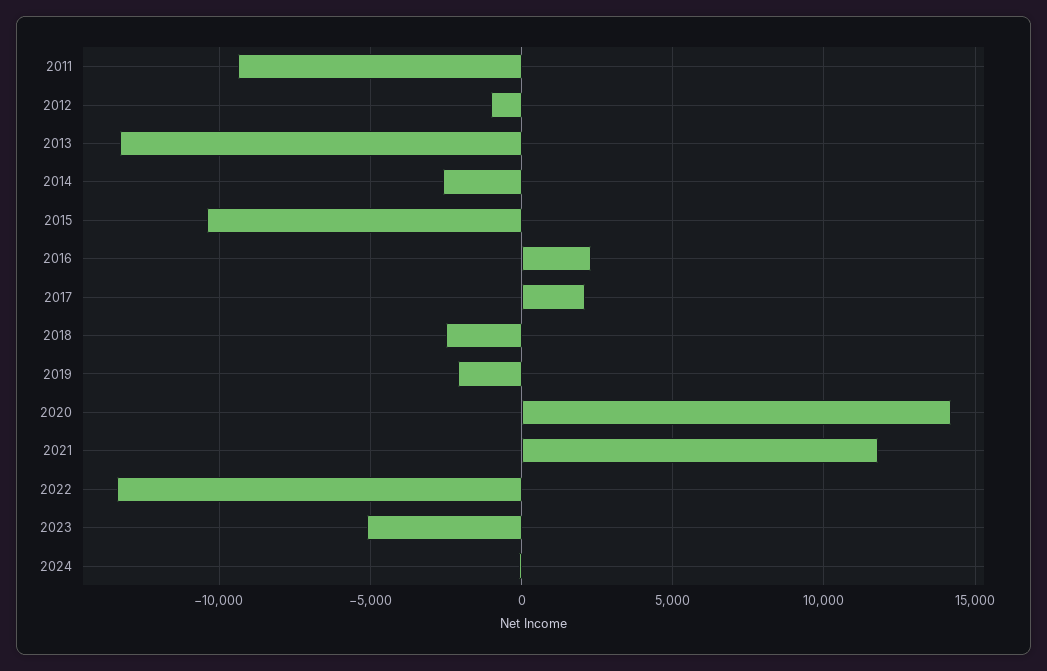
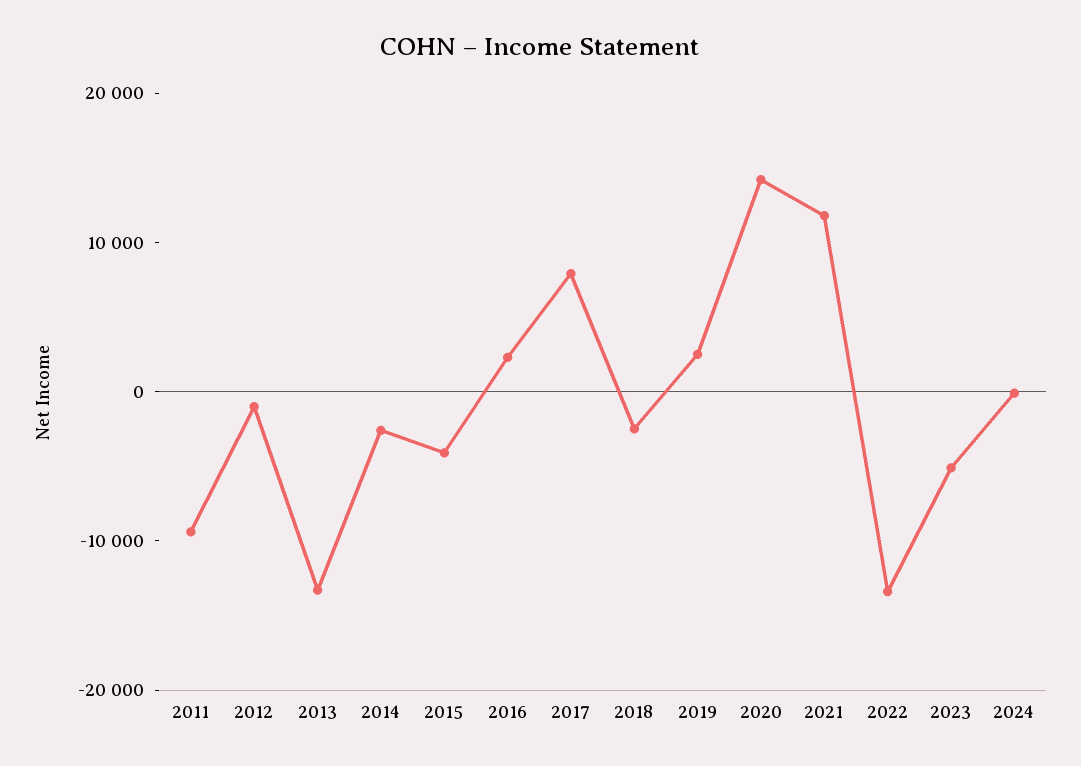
2015: -10500 -> -4000
2017: 2000 -> 8000
2019: -2000 -> 2000

